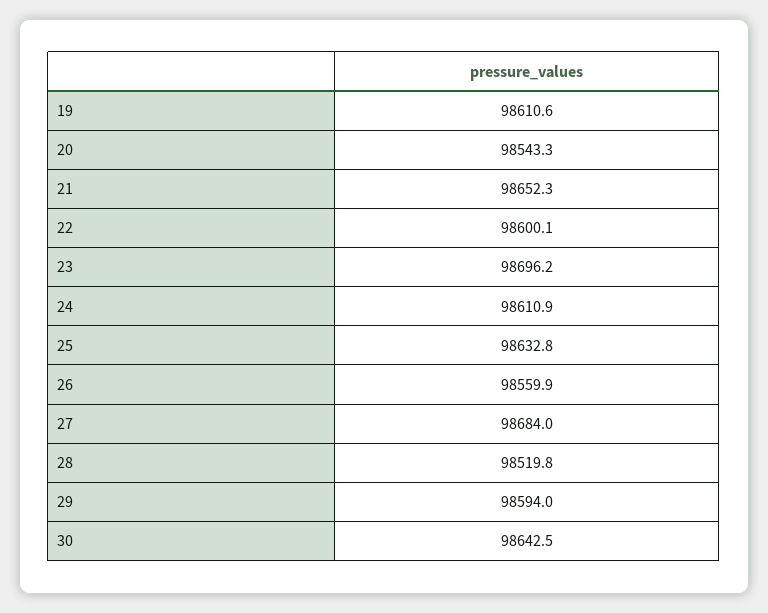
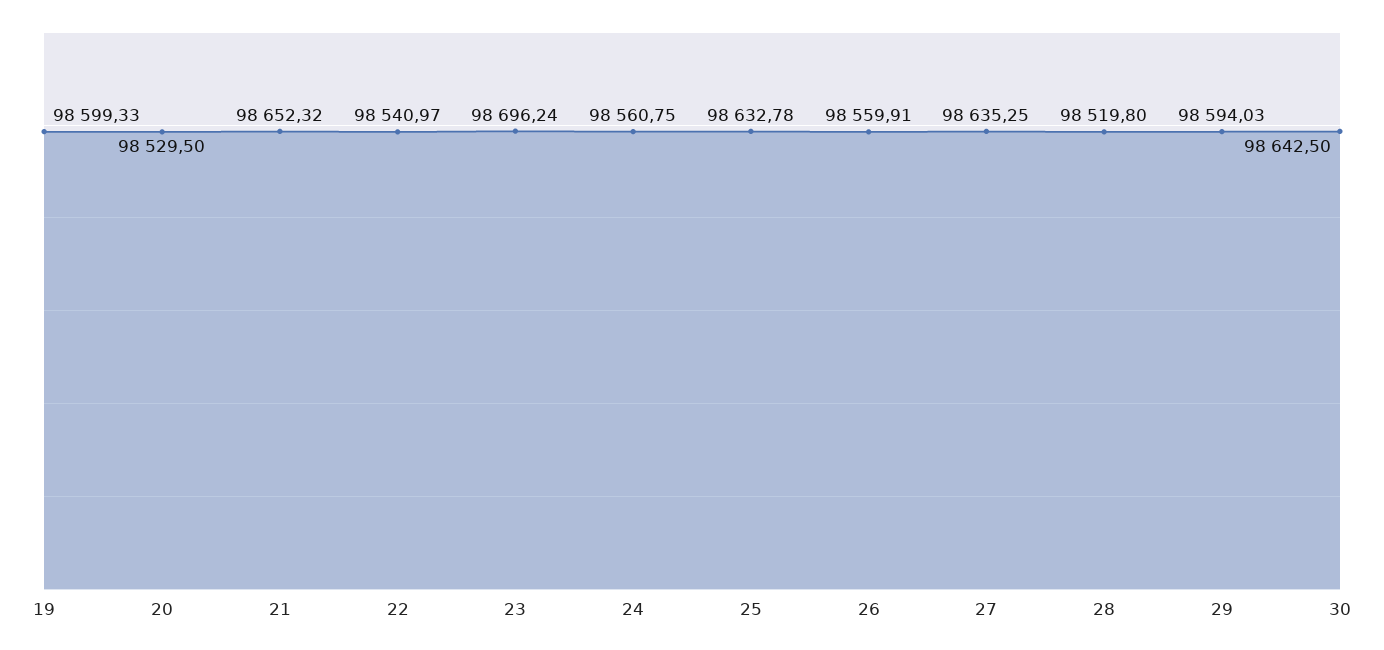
19: 98610.6 -> 98599.33
20: 98543.3 -> 98529.5
22: 98600.1 -> 98540.97
24: 98610.9 -> 98560.75
27: 98684 -> 98635.25

